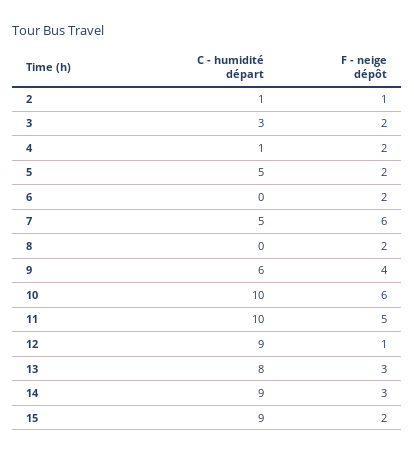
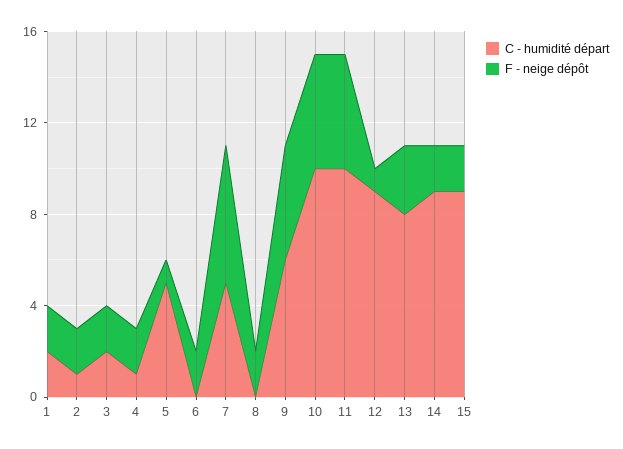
F - neige dépôt, 2: 1 -> 2
C - humidité départ, 3: 3 -> 2
F - neige dépôt, 5: 2 -> 1
F - neige dépôt, 9: 4 -> 5
F - neige dépôt, 10: 6 -> 5
F - neige dépôt, 14: 3 -> 2
C - humidité départ, 1: none -> 2
F - neige dépôt, 1: none -> 2

